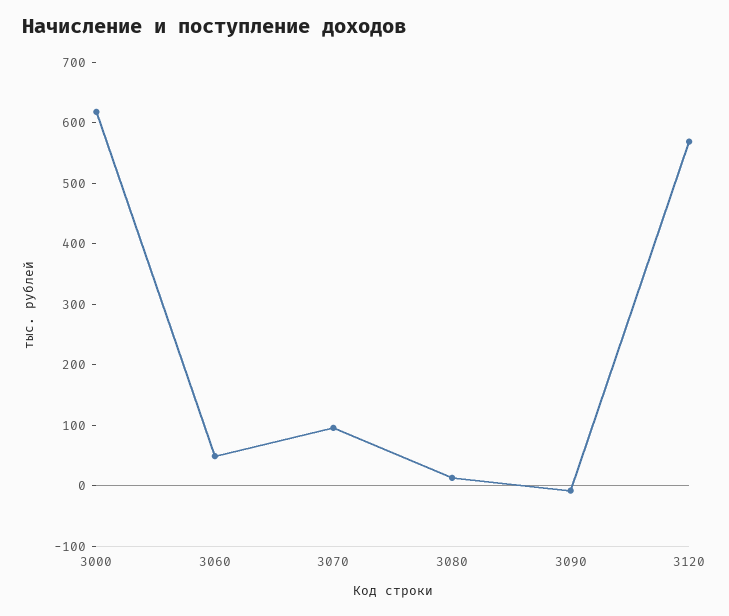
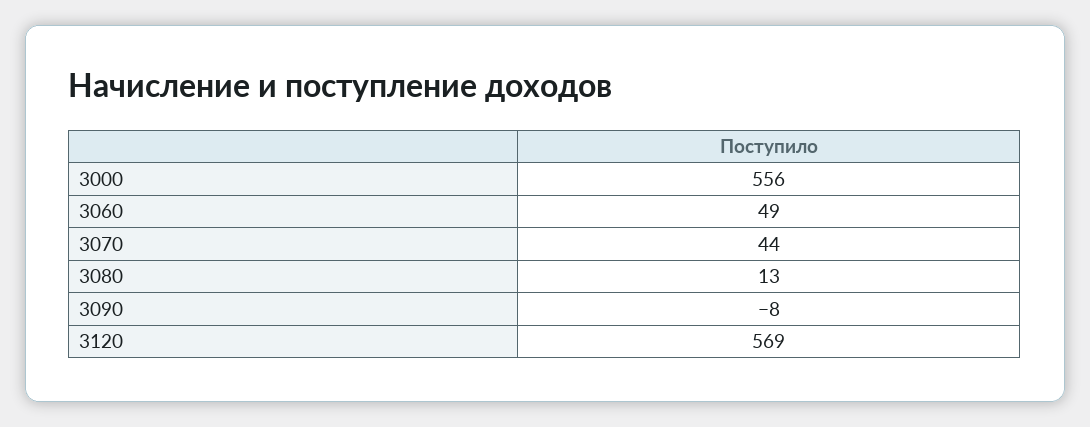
3000: 620 -> 556
3070: 100 -> 44

